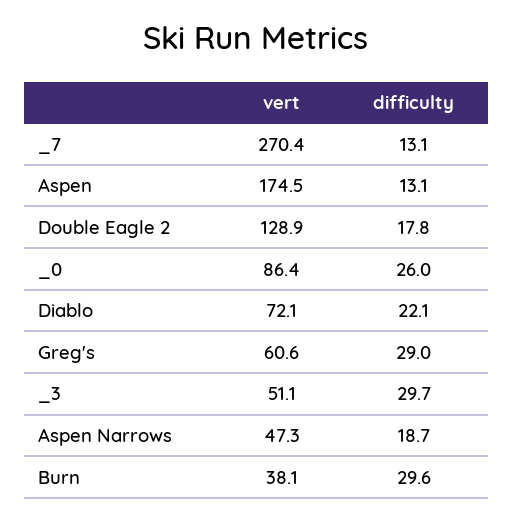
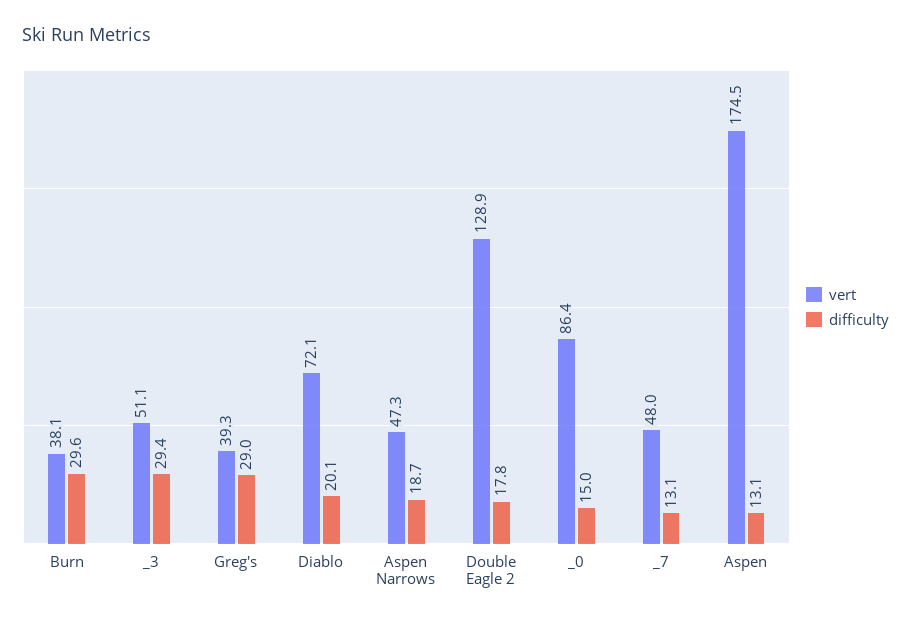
vert, _7: 270.4 -> 48
difficulty, _0: 26 -> 15
difficulty, Diablo: 22.1 -> 20.1
vert, Greg's: 60.6 -> 39.3
difficulty, _3: 29.7 -> 29.4

